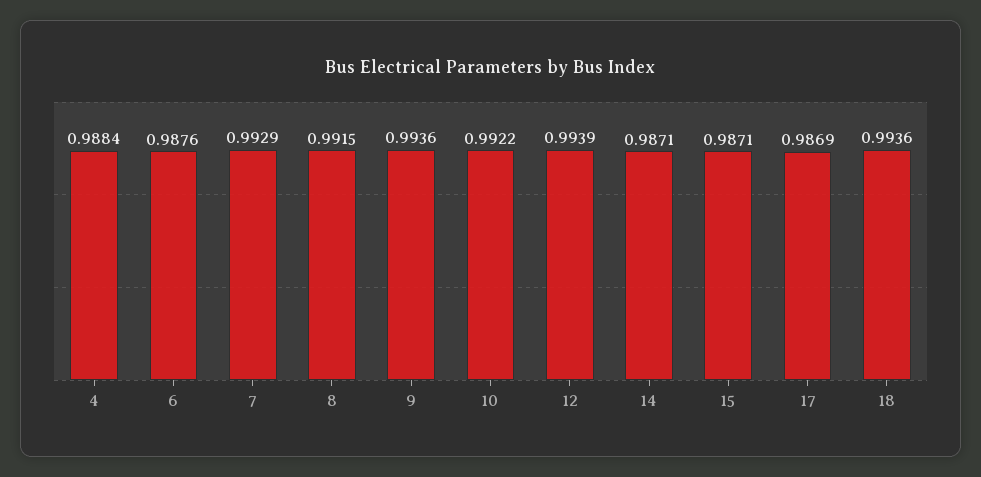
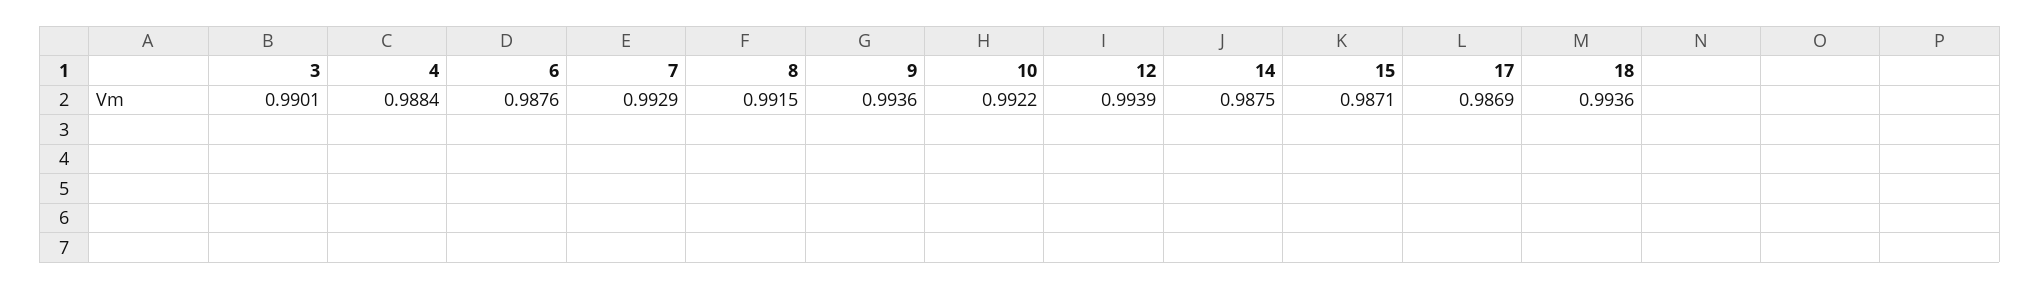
14: 0.9871 -> 0.9875
3: none -> 0.9901

